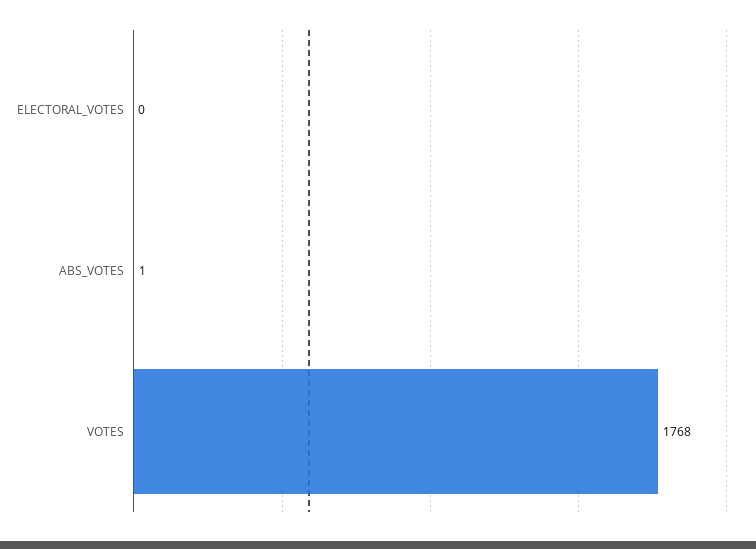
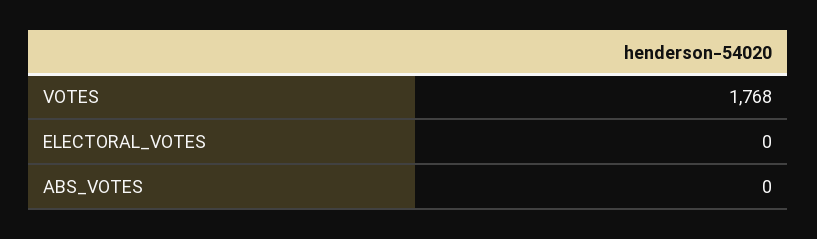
ABS_VOTES: 1 -> 0

